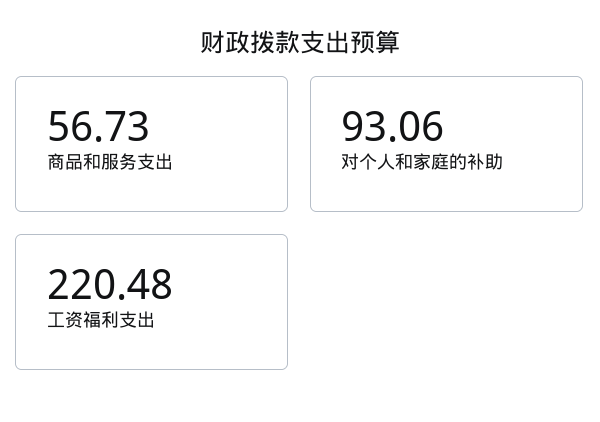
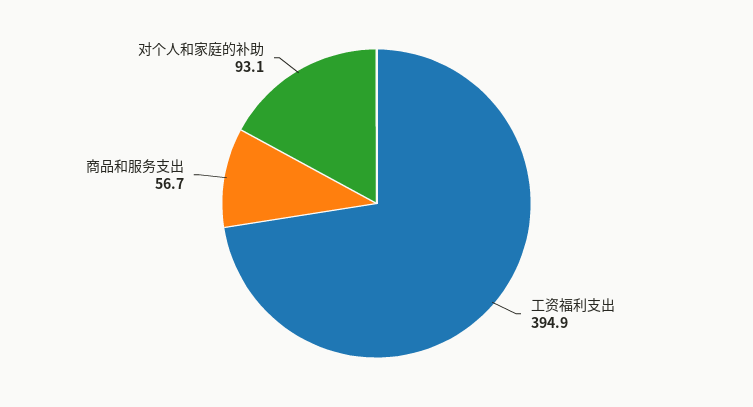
工资福利支出: 220.48 -> 394.9

